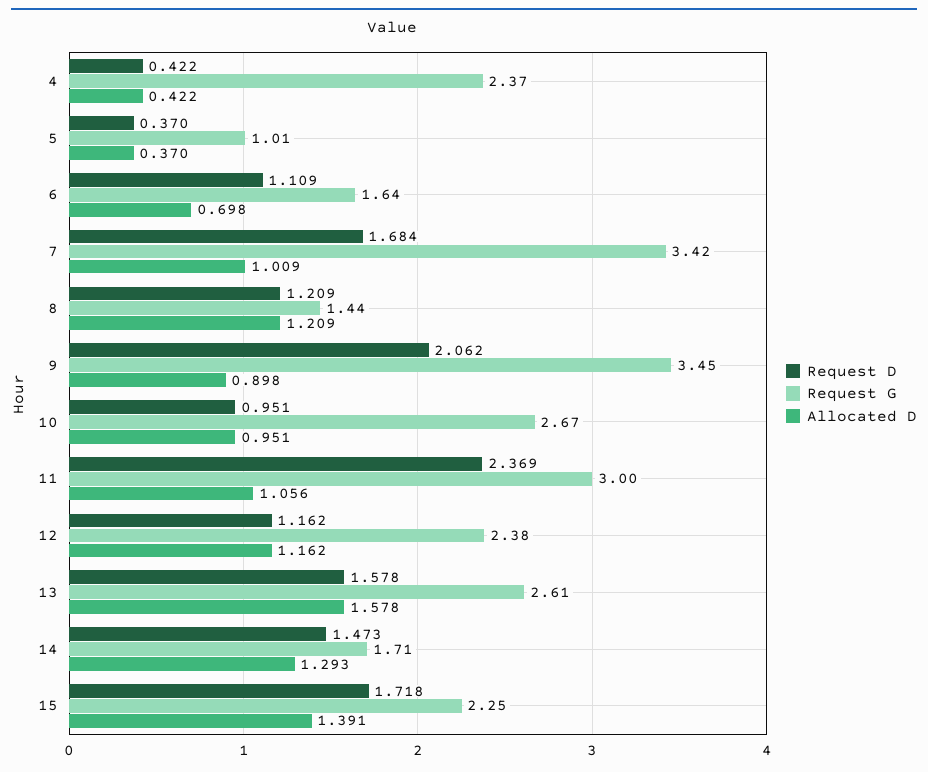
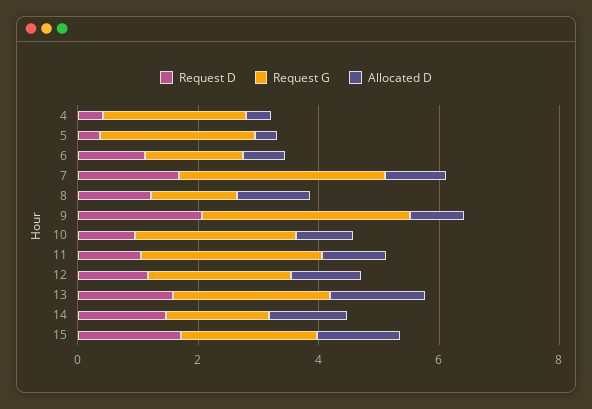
Request G, 5: 1.01 -> 2.5
Request D, 11: 2.369 -> 1

